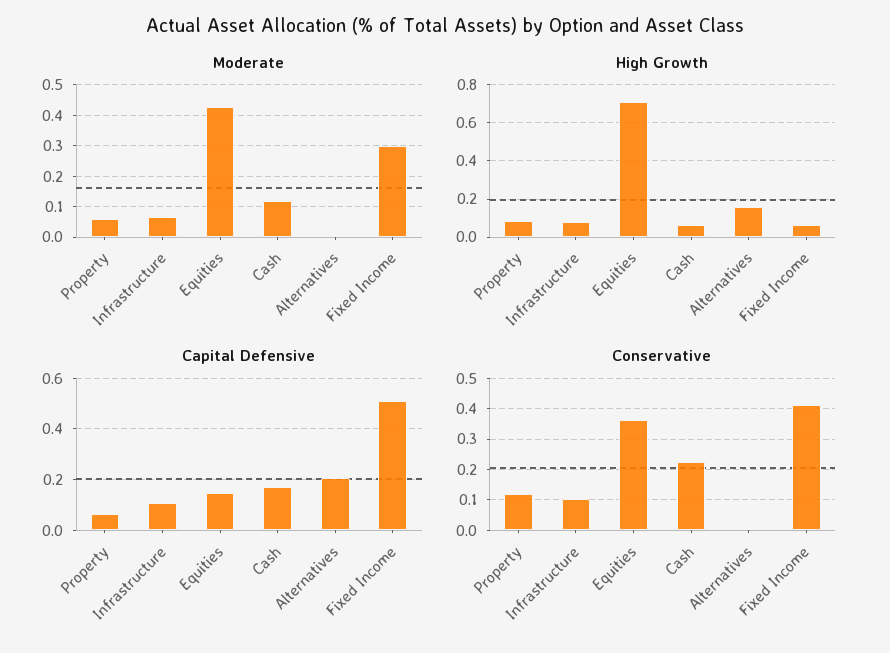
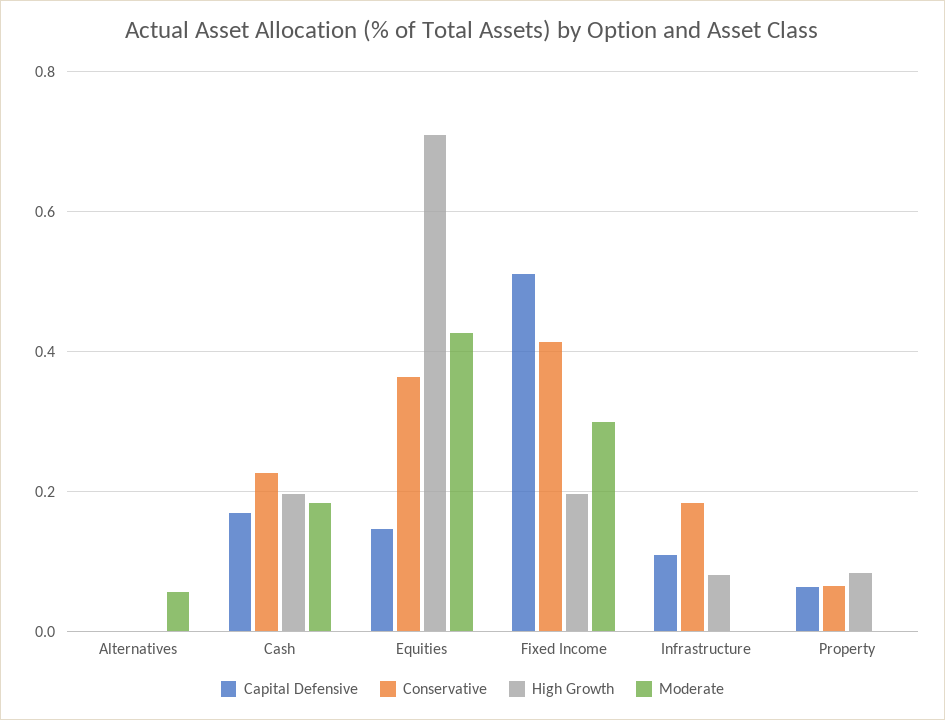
Moderate, Property: 0.06 -> 0
Moderate, Infrastructure: 0.06 -> 0
Moderate, Cash: 0.12 -> 0.18
Moderate, Alternatives: 0 -> 0.06
High Growth, Cash: 0.05 -> 0.2
High Growth, Alternatives: 0.15 -> 0
High Growth, Fixed Income: 0.05 -> 0.2
Capital Defensive, Alternatives: 0.2 -> 0
Conservative, Property: 0.12 -> 0.06
Conservative, Infrastructure: 0.1 -> 0.18

